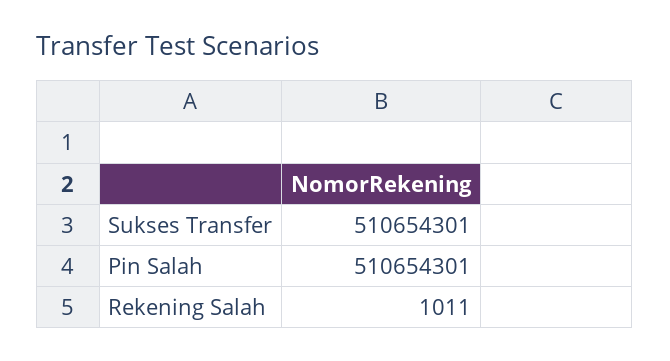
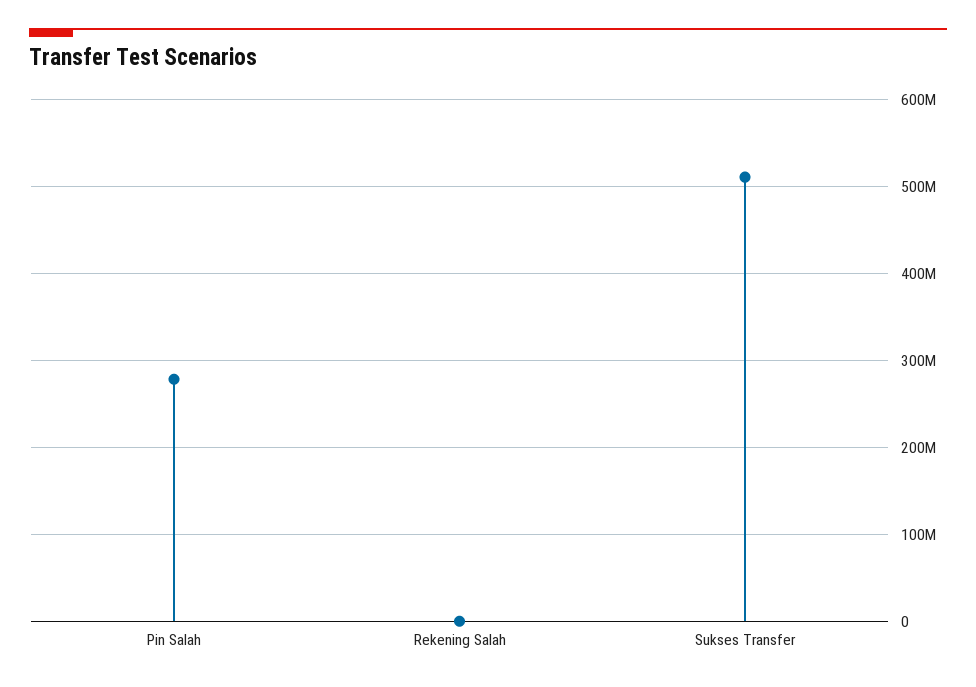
Pin Salah: 510654301 -> 280000000

